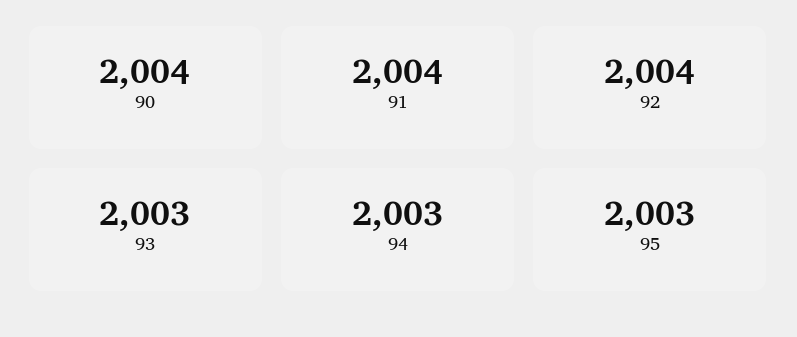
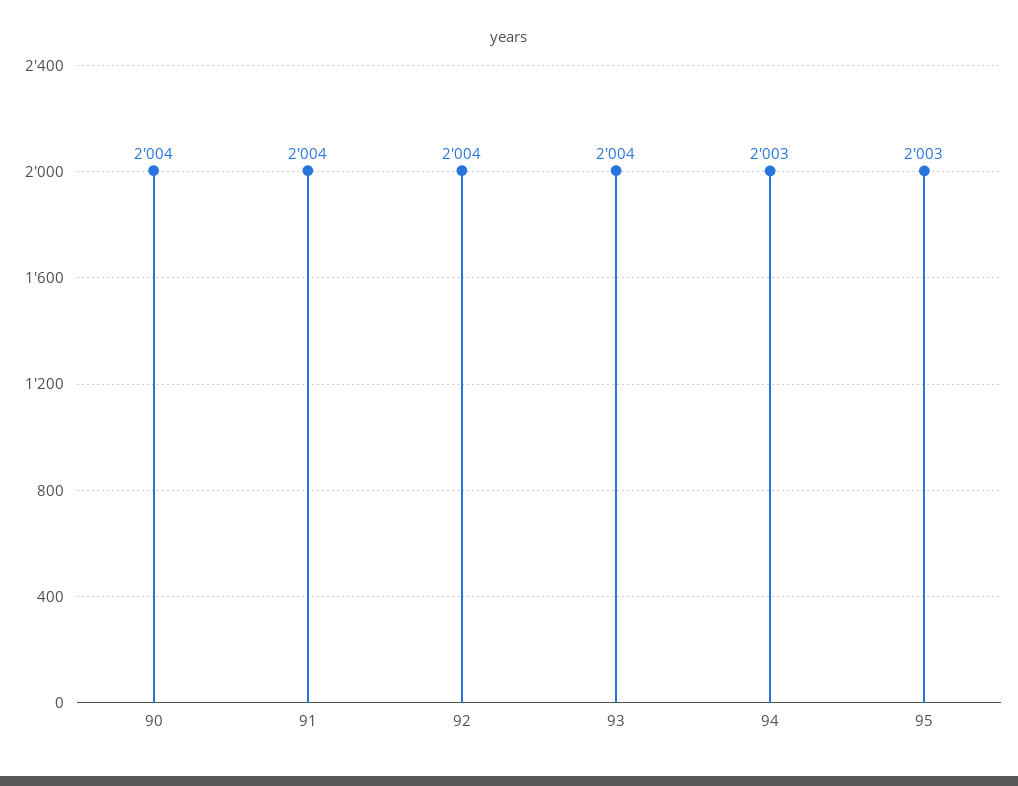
93: 2003 -> 2004

